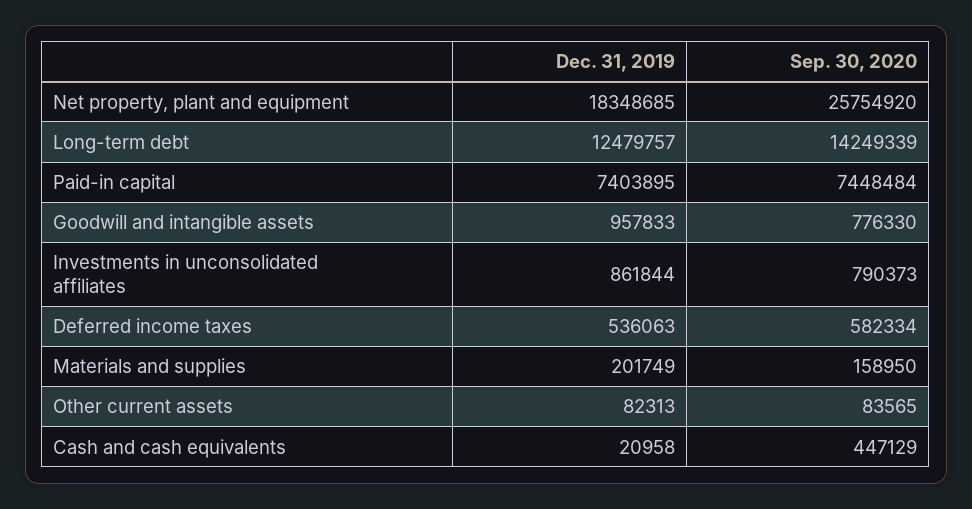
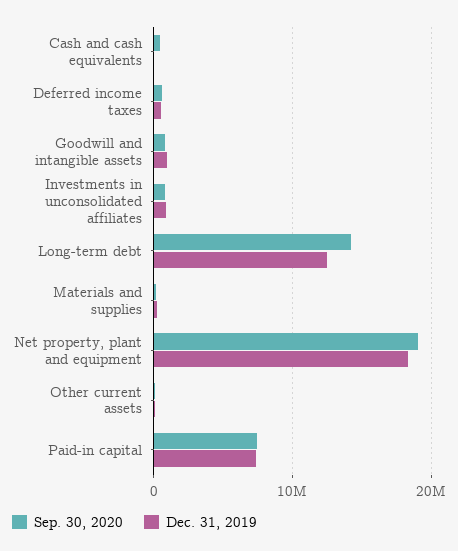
Sep. 30, 2020, Net property, plant and equipment: 25754920 -> 19000000

